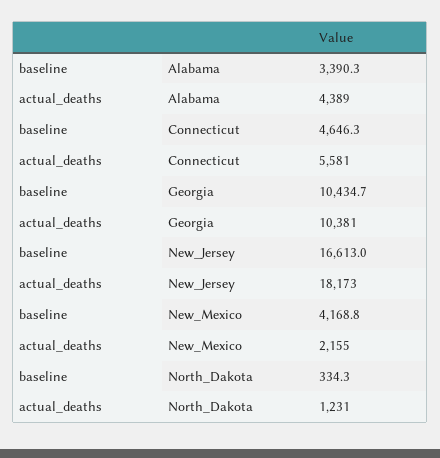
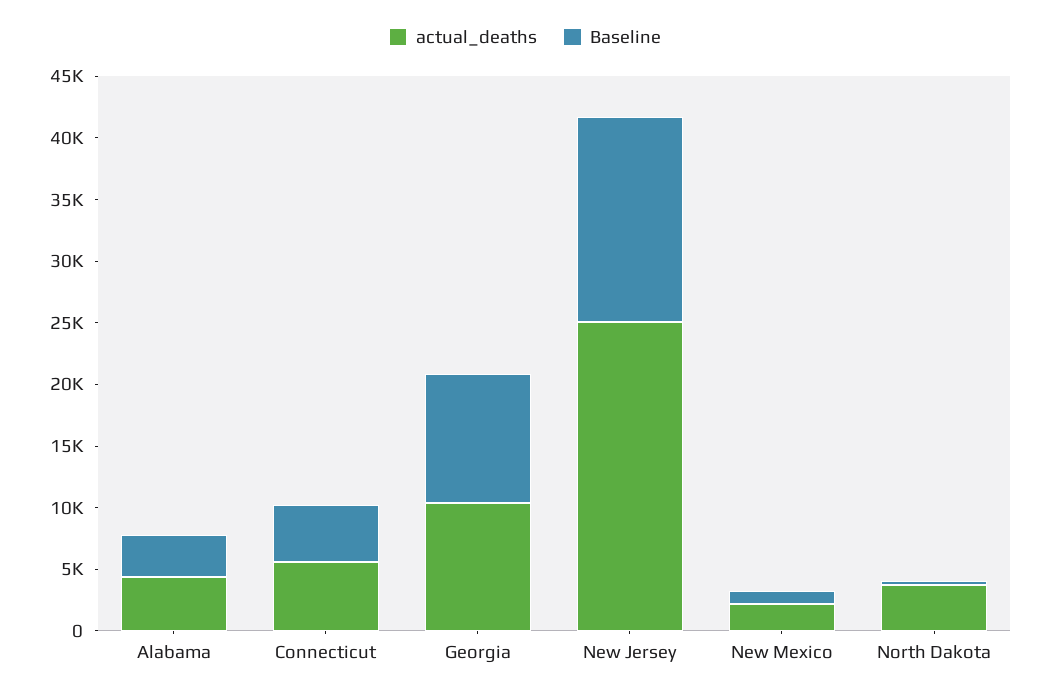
actual_deaths, New_Jersey: 18173 -> 25000
baseline, New_Mexico: 4168.8 -> 1000
actual_deaths, North_Dakota: 1231 -> 4000

